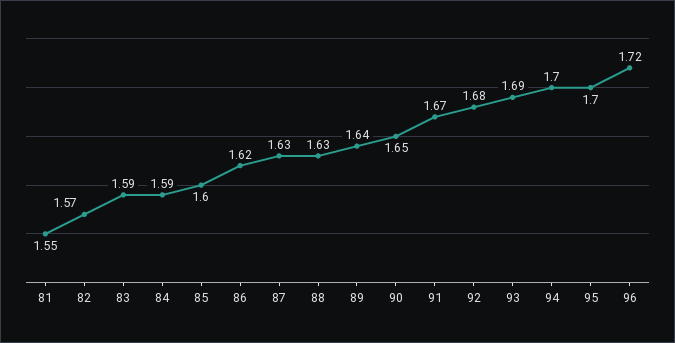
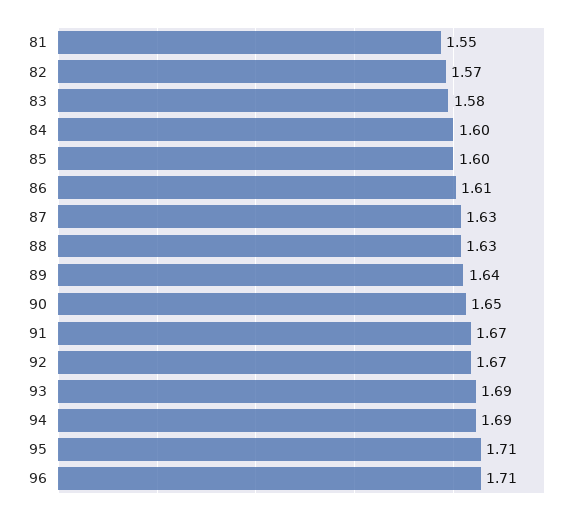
83: 1.59 -> 1.58
84: 1.59 -> 1.6
86: 1.62 -> 1.61
92: 1.68 -> 1.67
94: 1.7 -> 1.69
95: 1.7 -> 1.71
96: 1.72 -> 1.71

